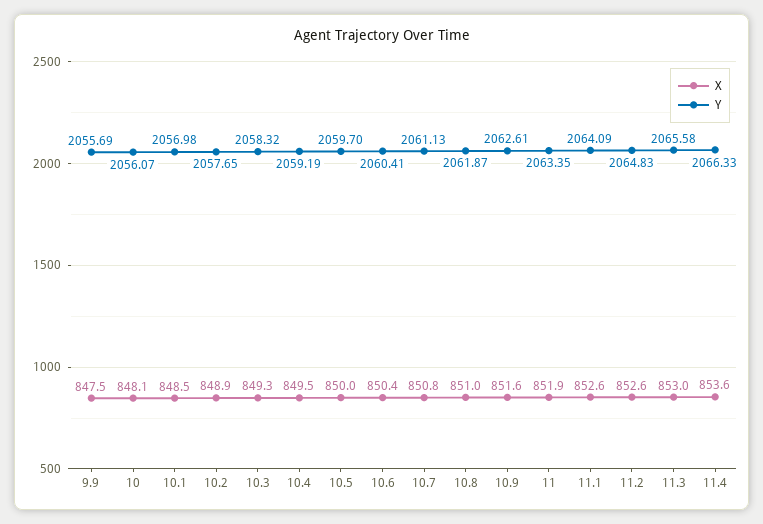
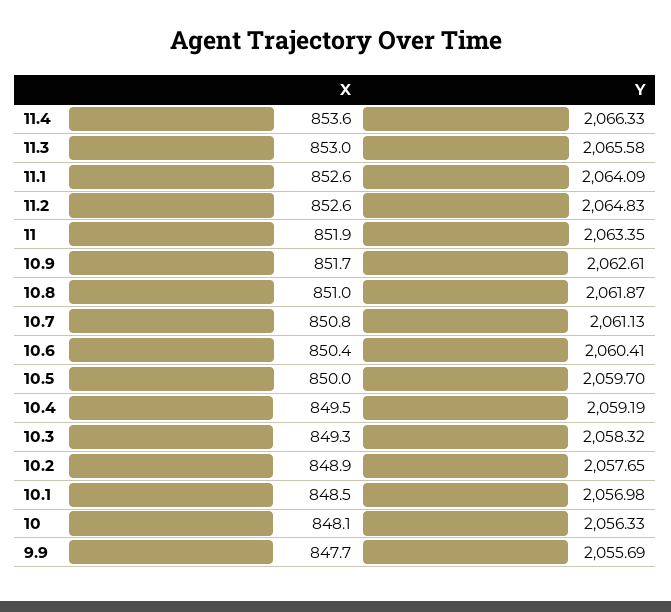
X, 9.9: 847.5 -> 847.7
Y, 10: 2056.07 -> 2056.33
X, 10.9: 851.6 -> 851.7

